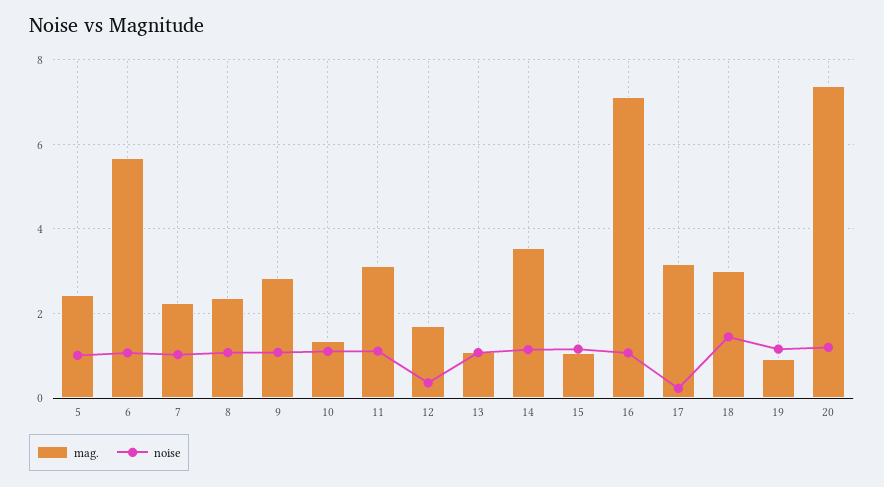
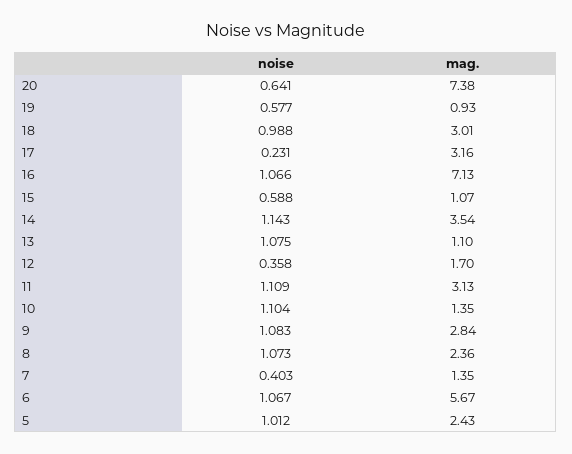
mag., 7: 2.2 -> 1.35
noise, 7: 1 -> 0.403
noise, 15: 1.2 -> 0.588
noise, 18: 1.4 -> 0.988
noise, 19: 1.2 -> 0.577
noise, 20: 1.2 -> 0.641

